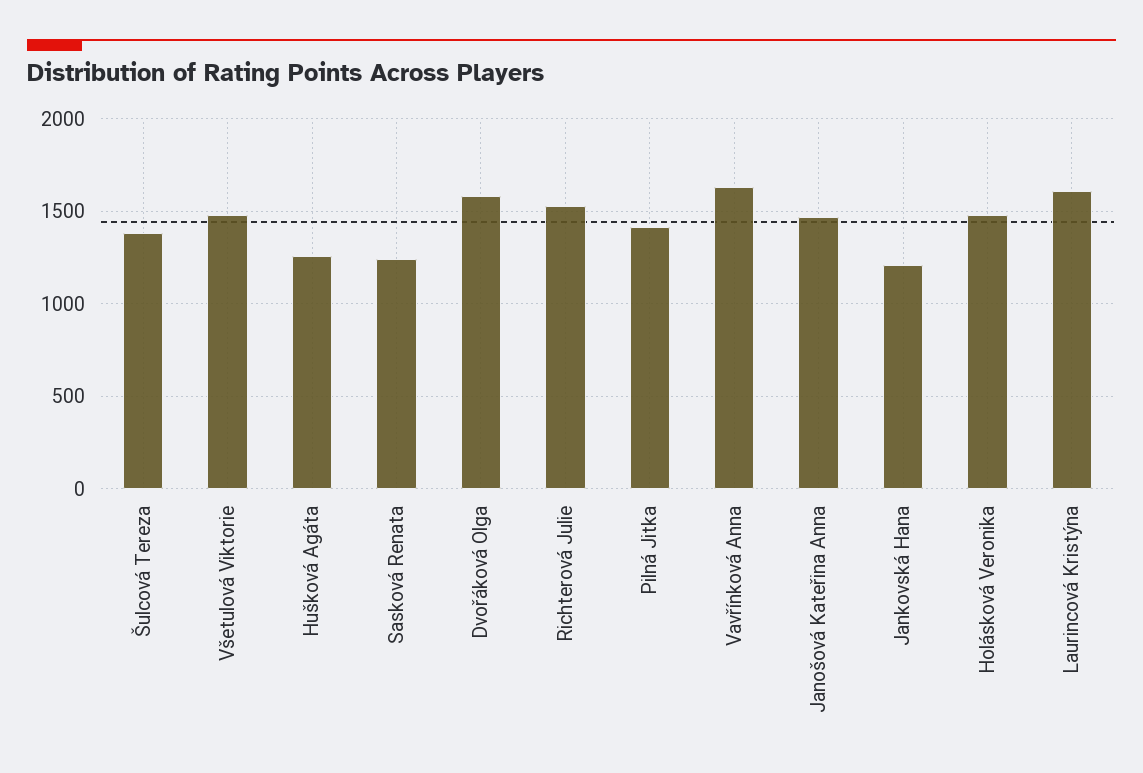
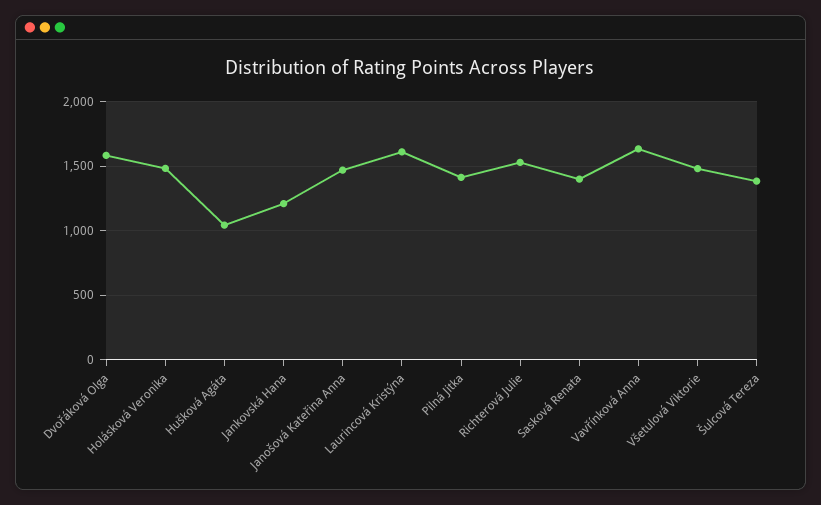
Hušková Agáta: 1250 -> 1050
Sasková Renata: 1250 -> 1400

